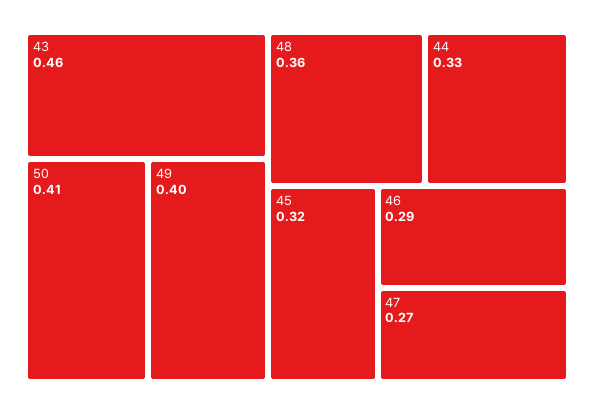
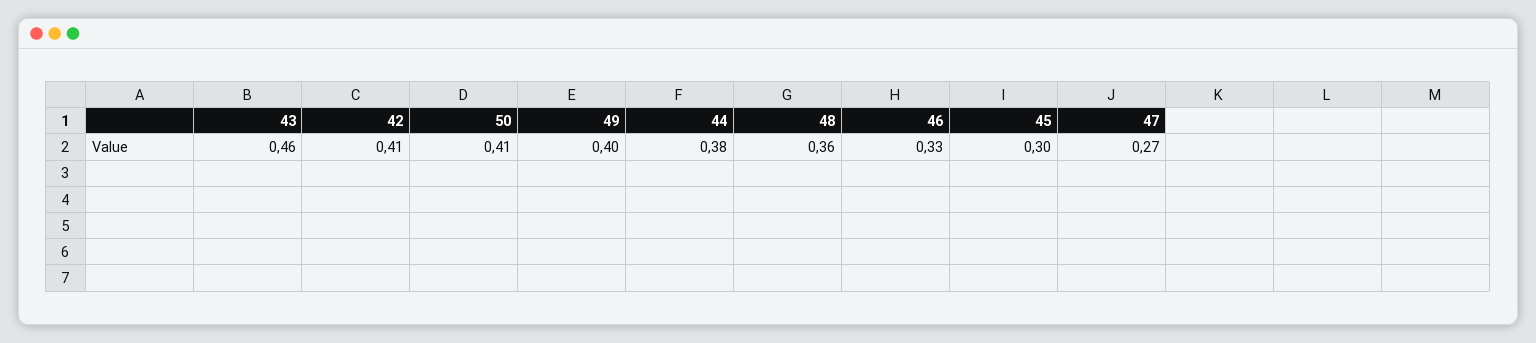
44: 0.33 -> 0.38
45: 0.32 -> 0.3
46: 0.29 -> 0.33
42: none -> 0.41

